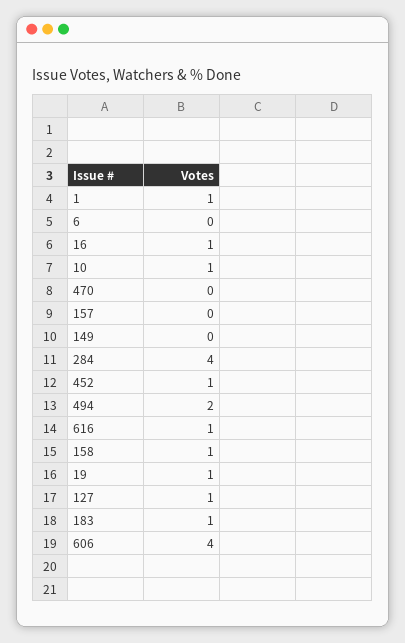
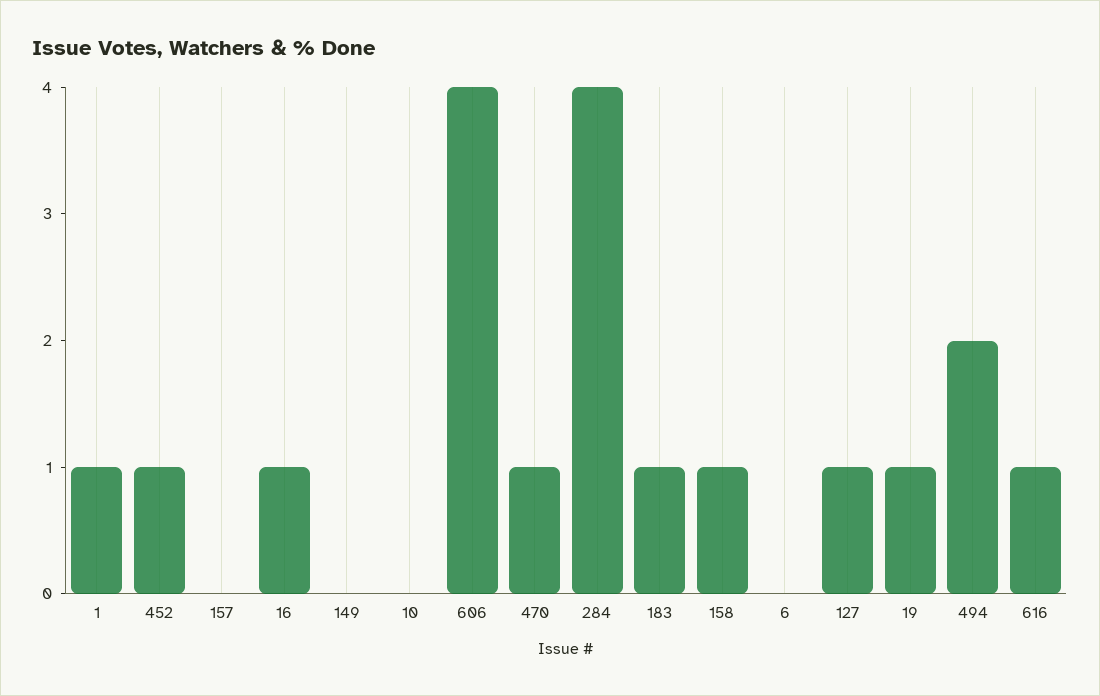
10: 1 -> 0
470: 0 -> 1

